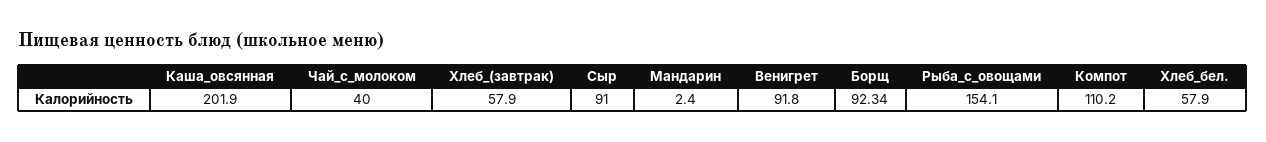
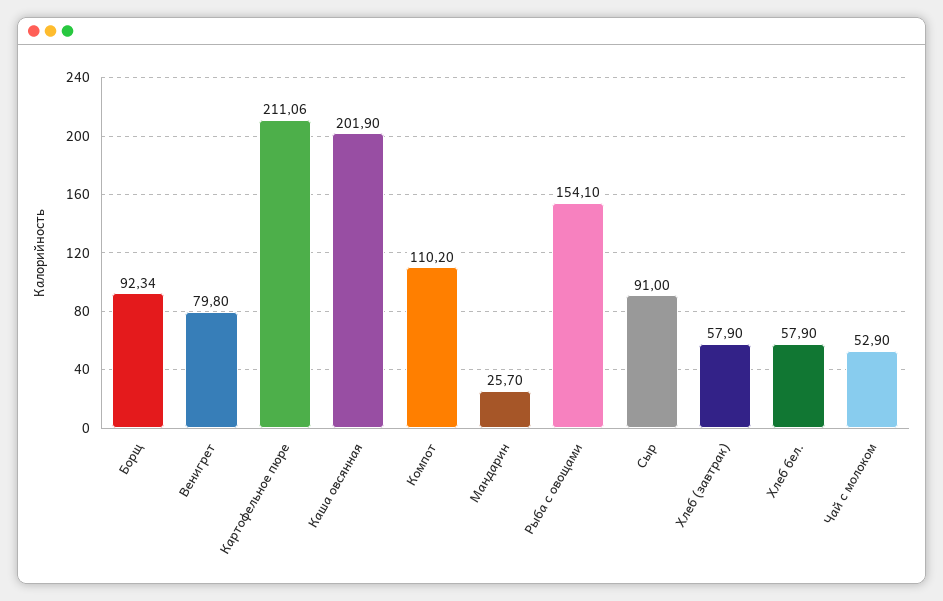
Чай_с_молоком: 40 -> 52.9
Мандарин: 2.4 -> 25.7
Венигрет: 91.8 -> 79.8
Картофельное пюре: none -> 211.06

